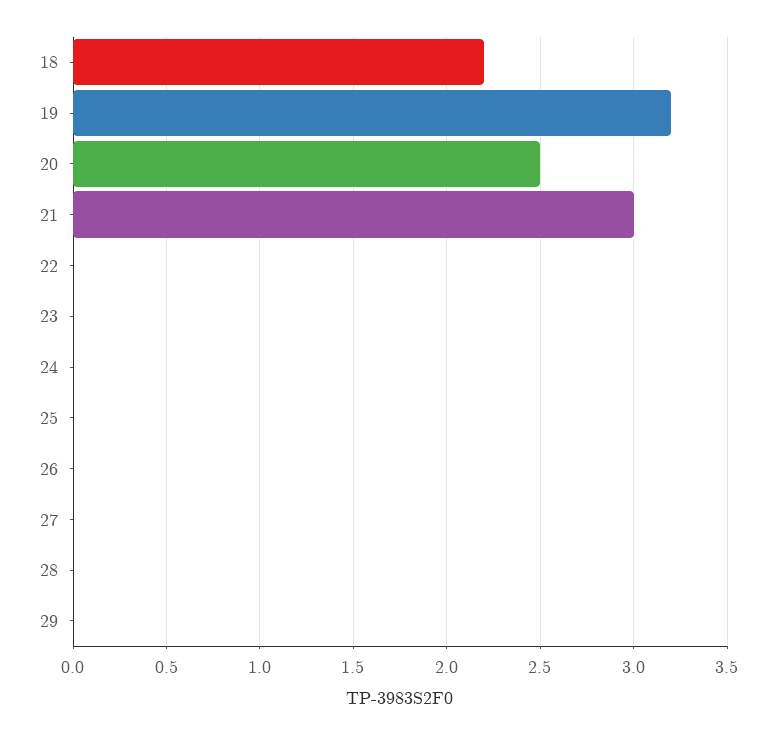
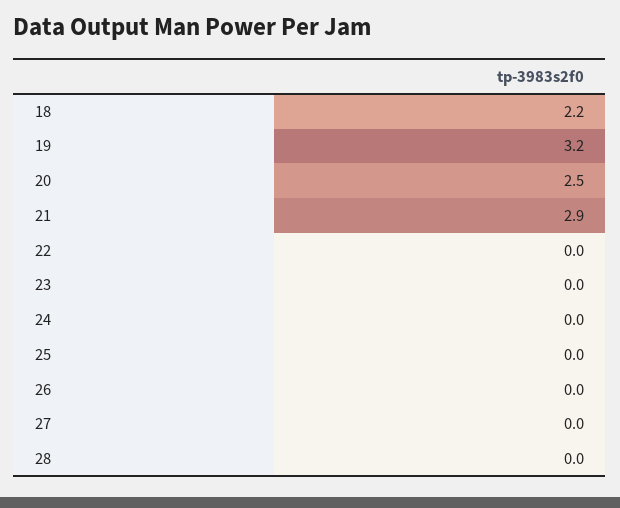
21: 3 -> 2.9
29: 0 -> none

